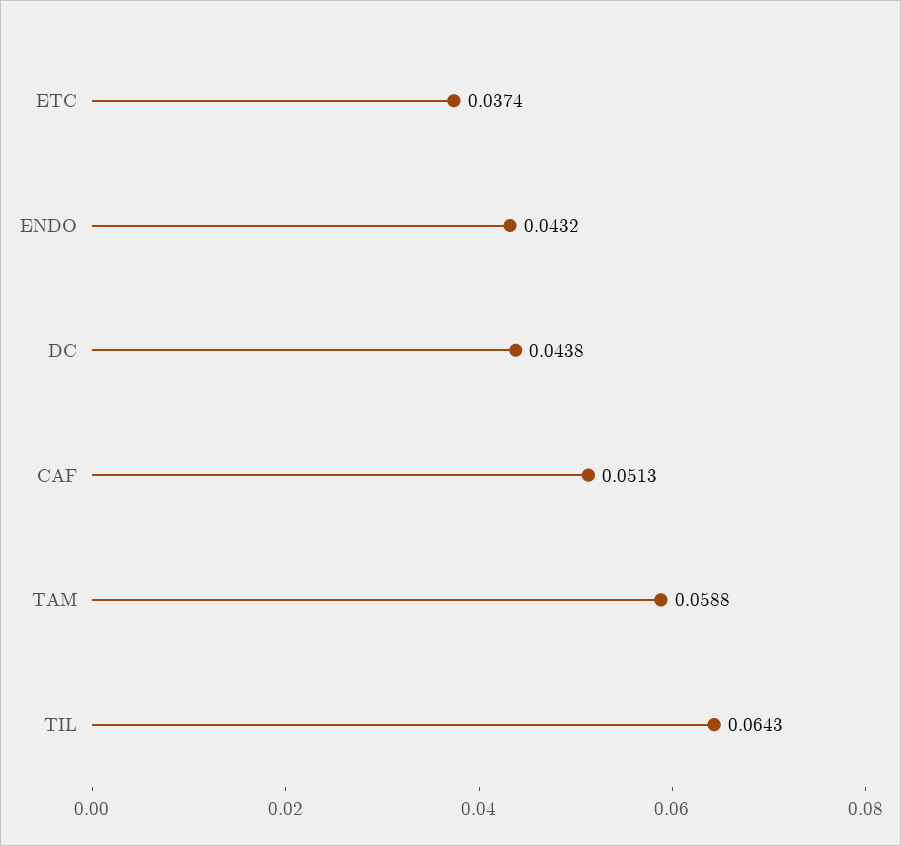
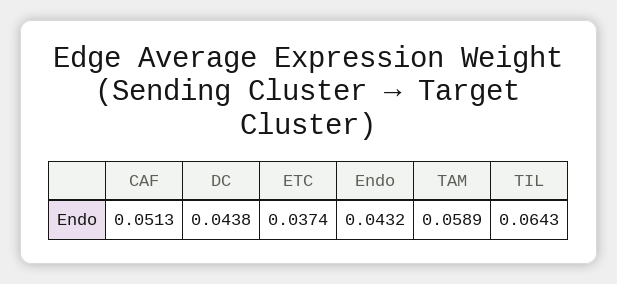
TAM: 0.0588 -> 0.0589

